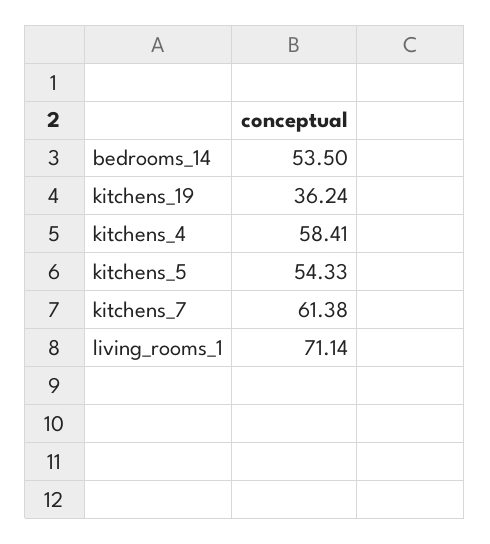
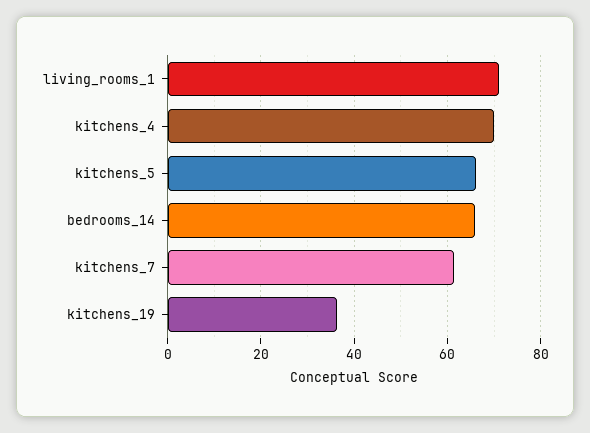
bedrooms_14: 53.5 -> 66
kitchens_4: 58.41 -> 70
kitchens_5: 54.33 -> 66

